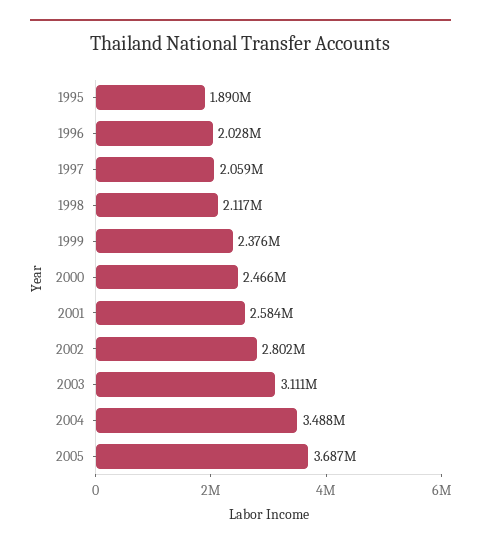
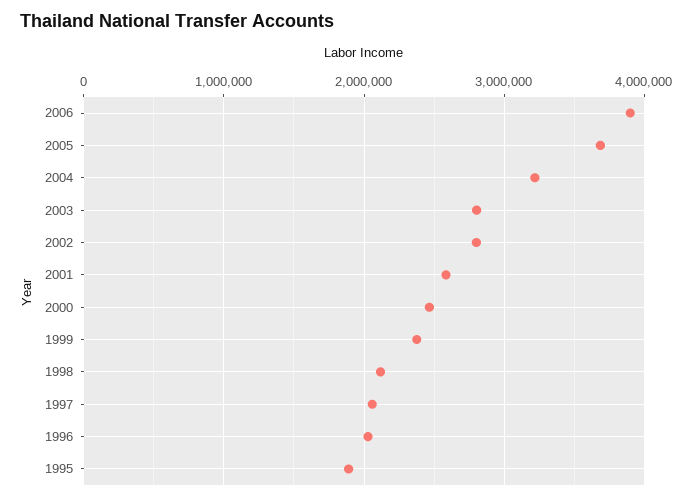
2003: 3111000 -> 2800000
2004: 3488000 -> 3200000
2006: none -> 3900000

